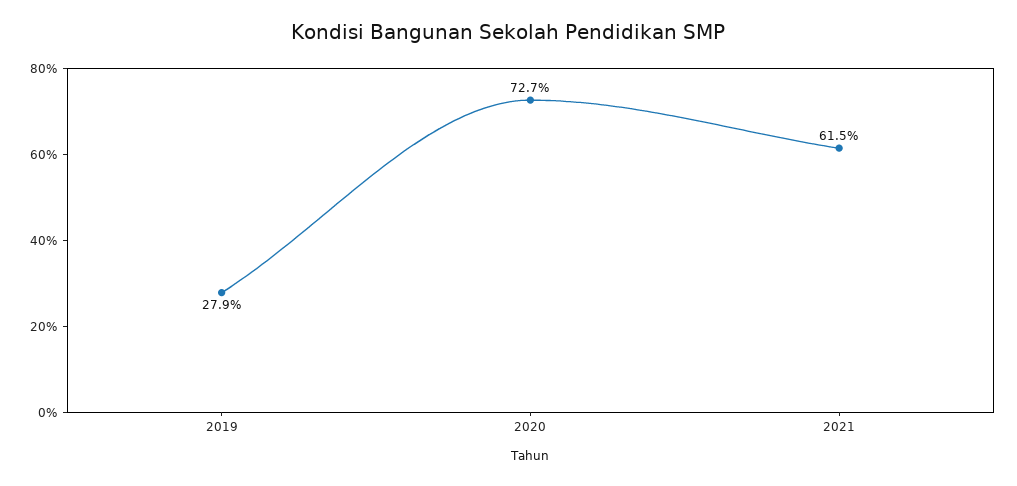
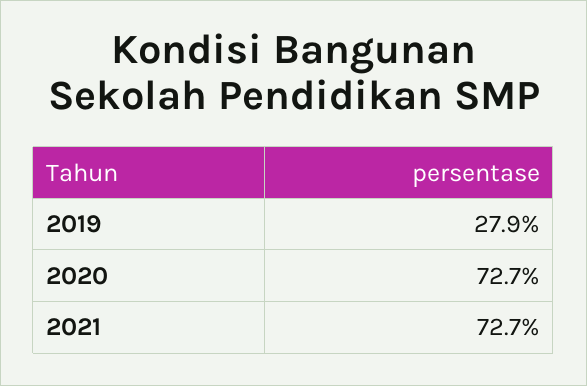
2021: 61.5 -> 72.7

